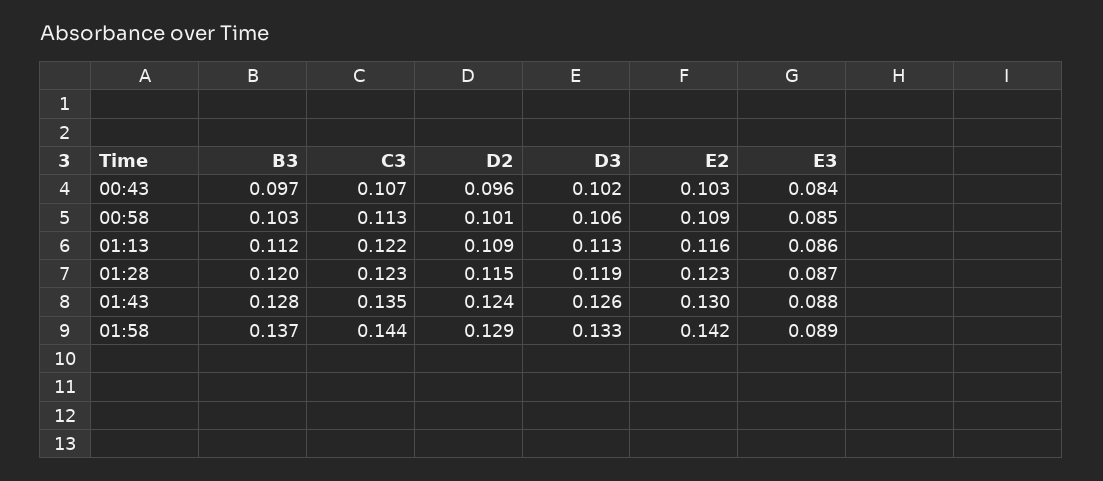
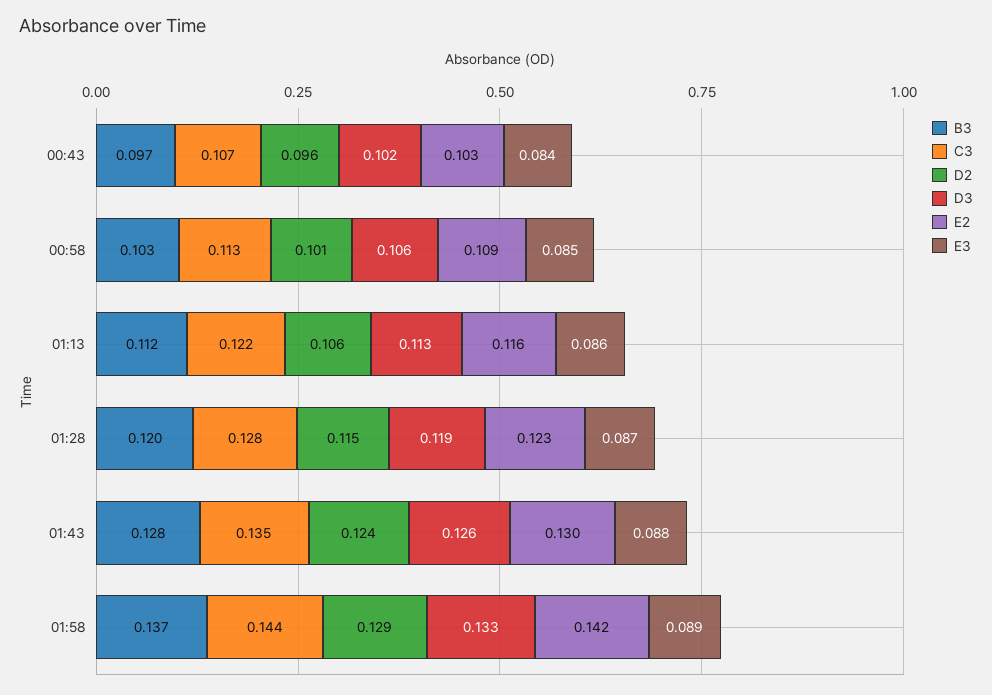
D2, 01:13: 0.109 -> 0.106
C3, 01:28: 0.123 -> 0.128

